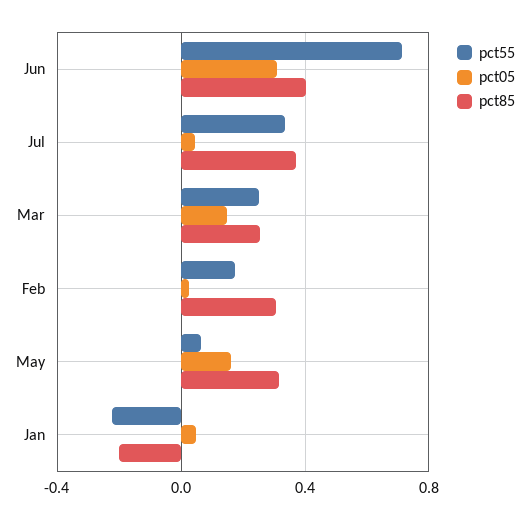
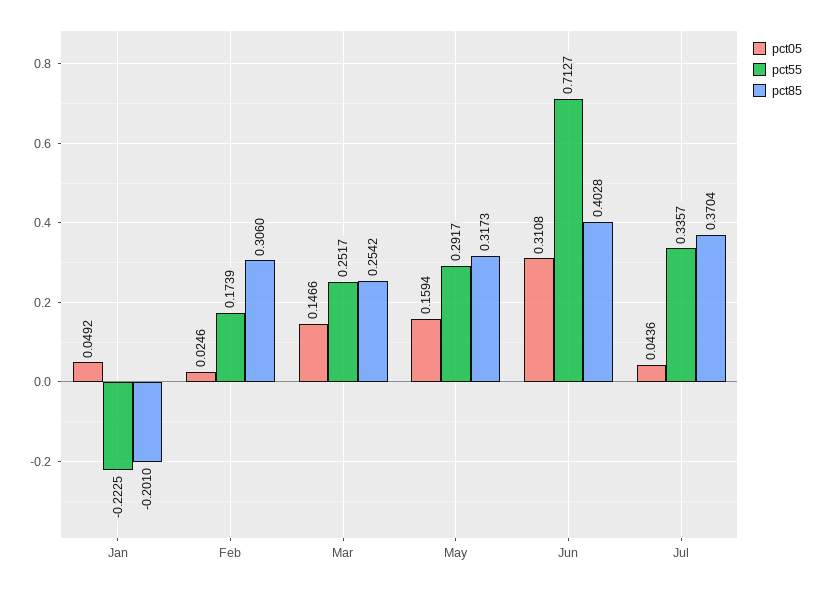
pct55, May: 0.05 -> 0.2917

